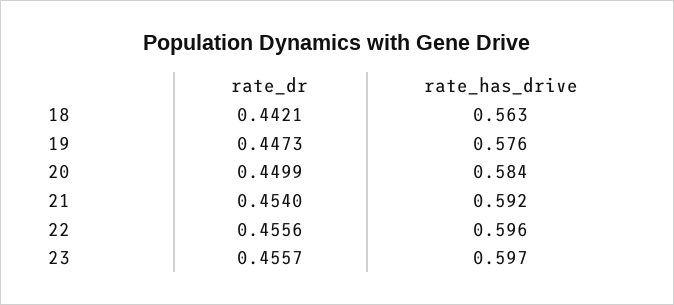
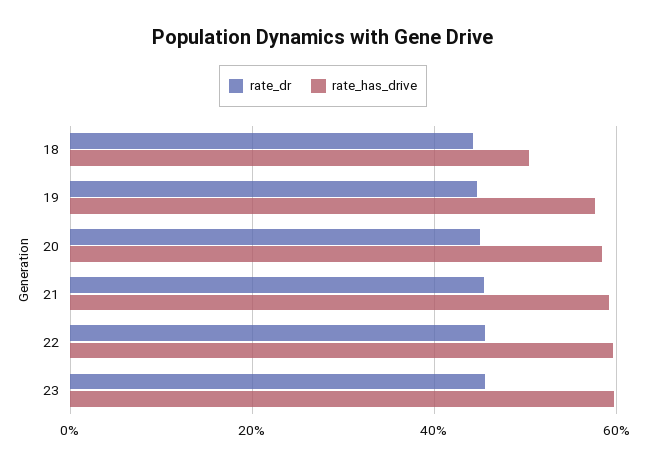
rate_has_drive, 18: 0.563 -> 0.5

